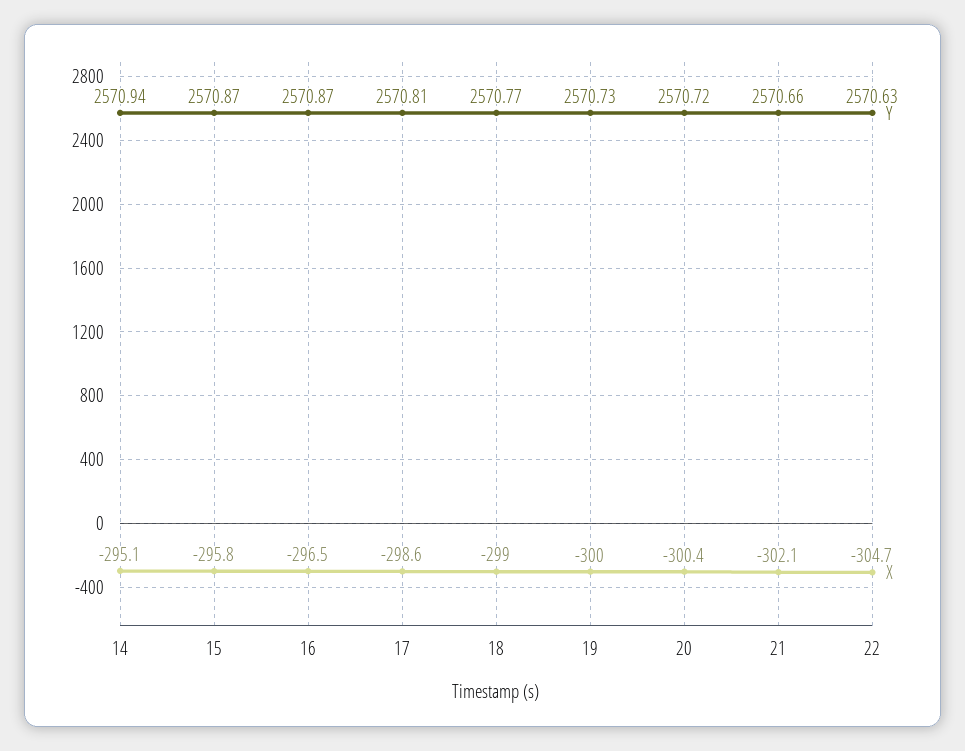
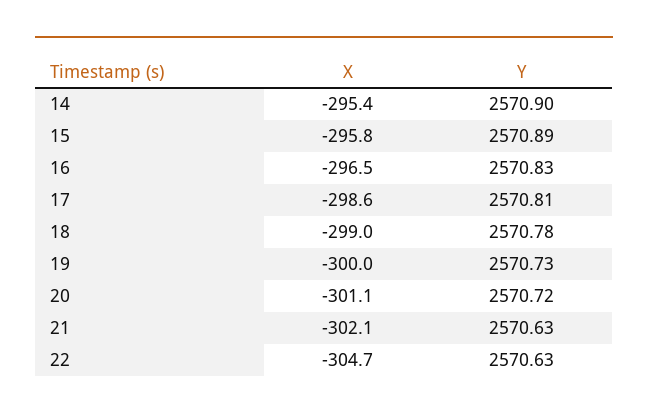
Y, 14: 2570.94 -> 2570.9
X, 14: -295.1 -> -295.4
Y, 15: 2570.87 -> 2570.89
Y, 16: 2570.87 -> 2570.83
Y, 18: 2570.77 -> 2570.78
X, 20: -300.4 -> -301.1
Y, 21: 2570.66 -> 2570.63

